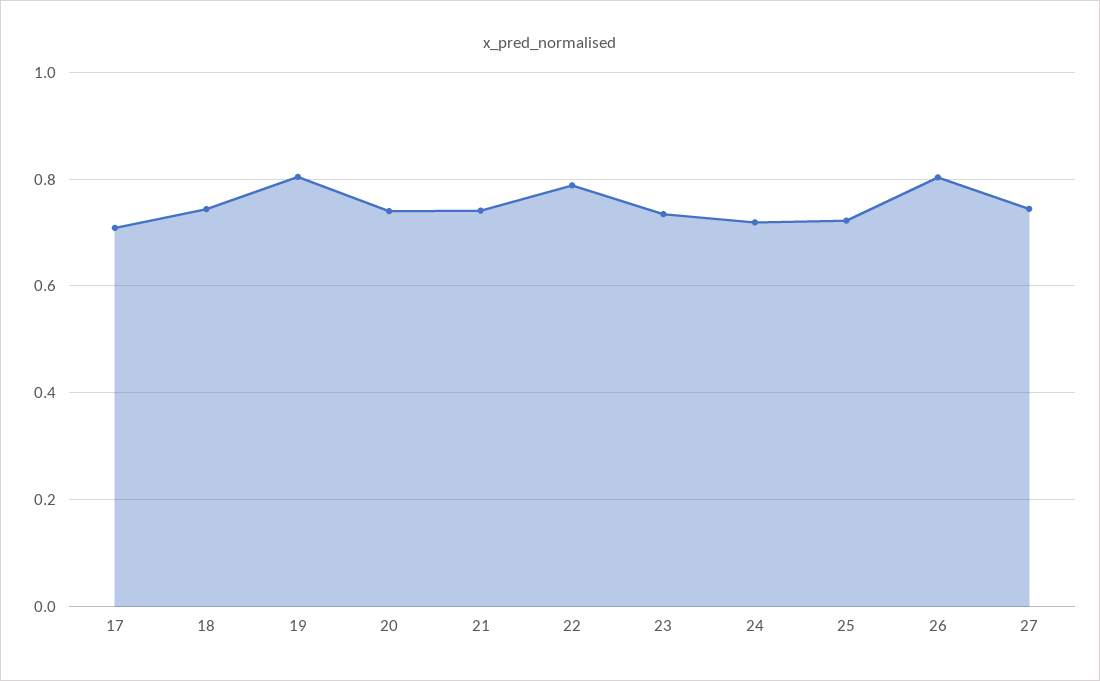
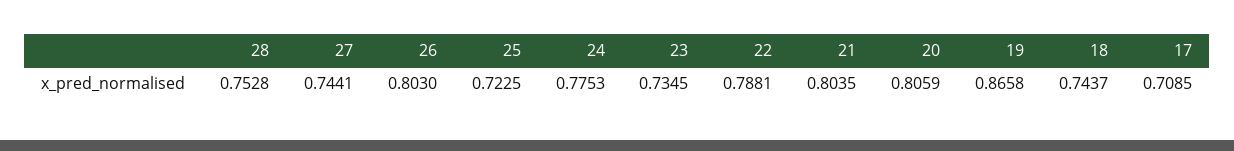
19: 0.8 -> 0.8658
20: 0.74 -> 0.8059
21: 0.74 -> 0.8035
24: 0.72 -> 0.7753
28: none -> 0.7528

